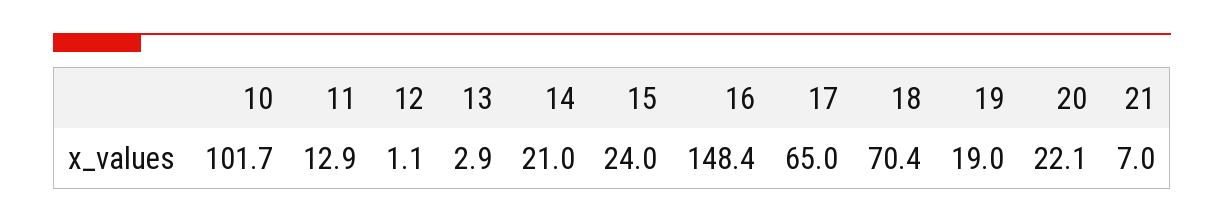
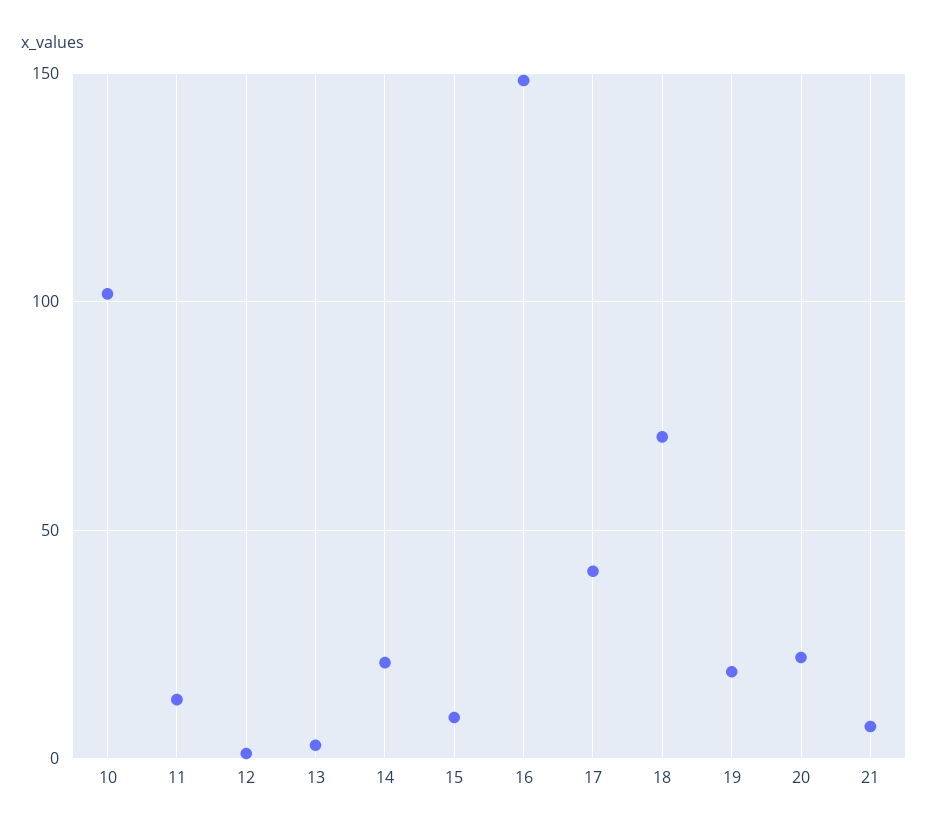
15: 24 -> 10
17: 65 -> 40

